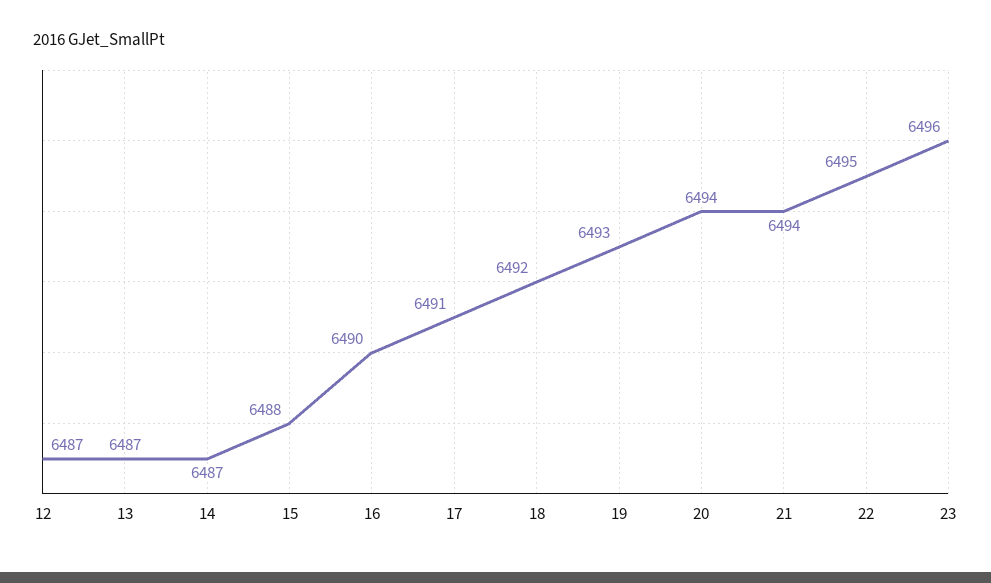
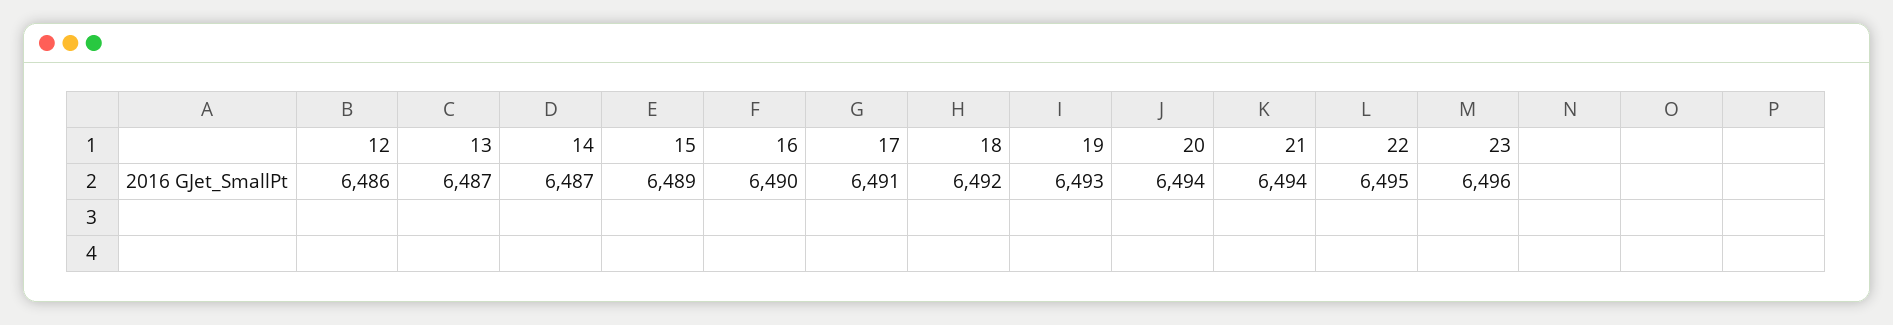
12: 6487 -> 6486
15: 6488 -> 6489

